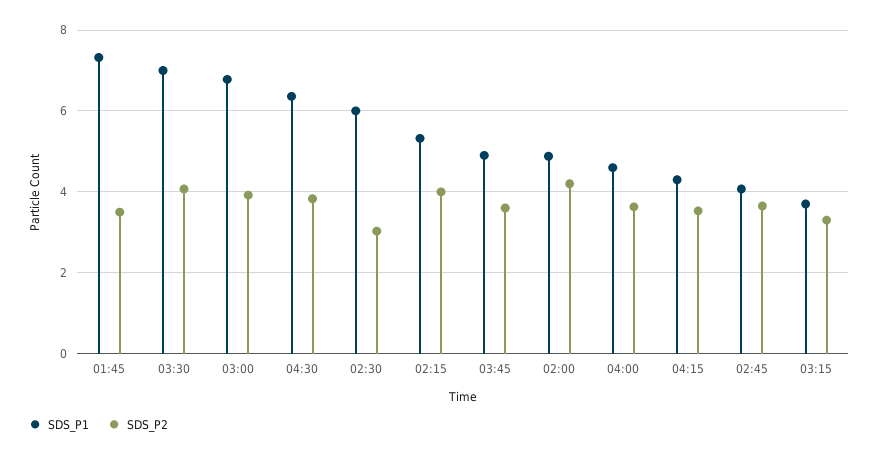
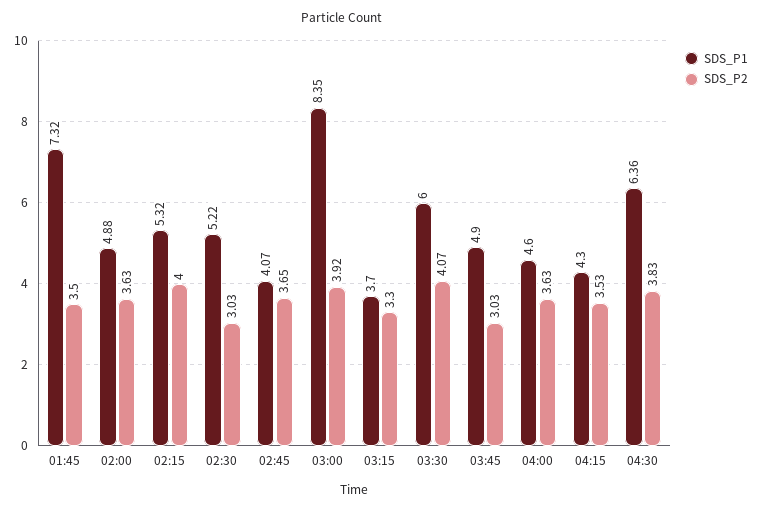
SDS_P1, 03:30: 7 -> 6
SDS_P1, 03:00: 6.8 -> 8.35
SDS_P1, 02:30: 6 -> 5.22
SDS_P2, 03:45: 3.6 -> 3.03
SDS_P2, 02:00: 4.2 -> 3.63

